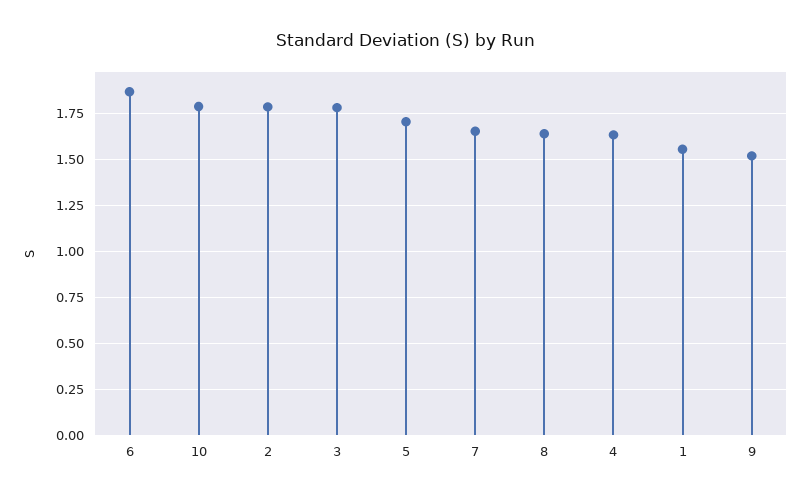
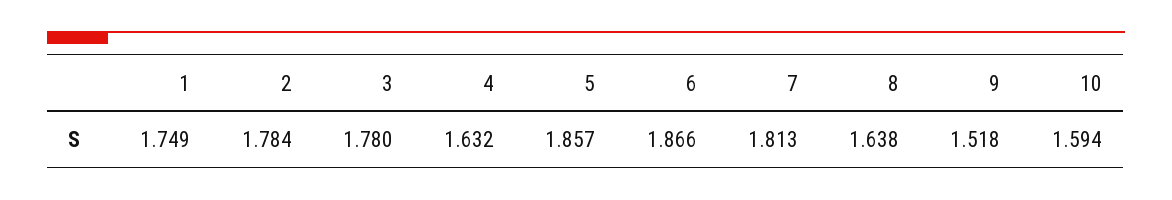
10: 1.8 -> 1.594
5: 1.7 -> 1.857
7: 1.65 -> 1.813
1: 1.55 -> 1.749

